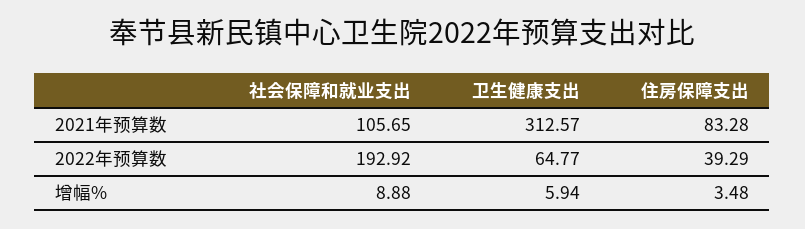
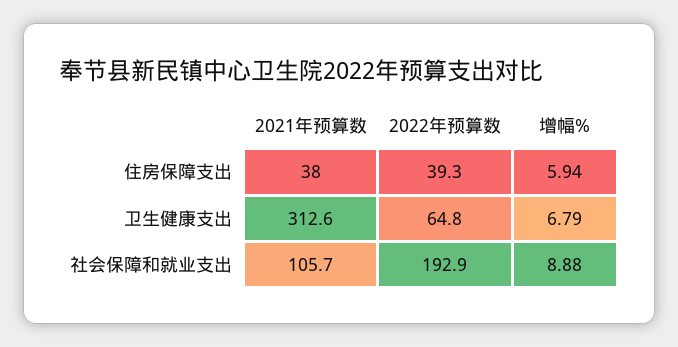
住房保障支出, 2021年预算数: 83.28 -> 38
卫生健康支出, 增幅%: 5.94 -> 6.79
住房保障支出, 增幅%: 3.48 -> 5.94

